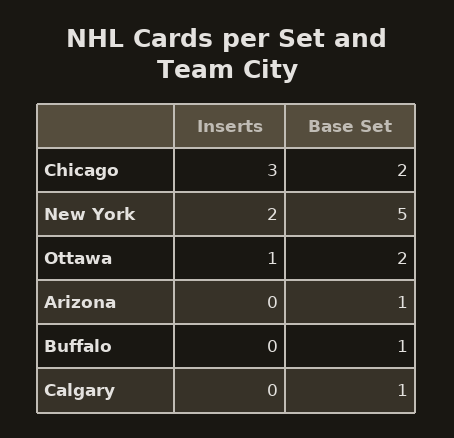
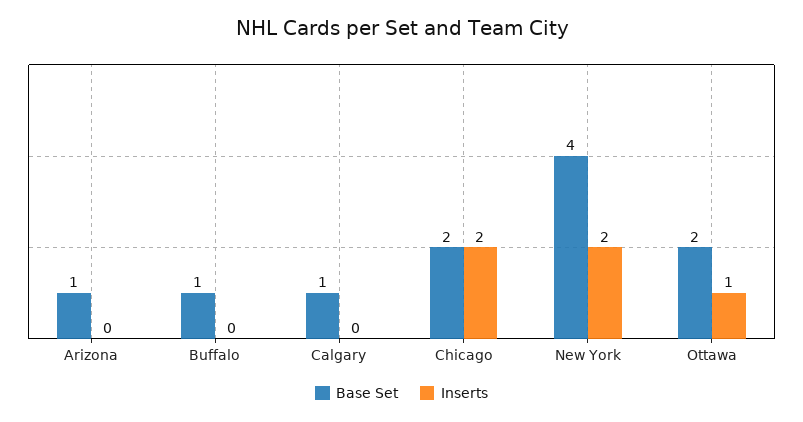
Inserts, Chicago: 3 -> 2
Base Set, New York: 5 -> 4

